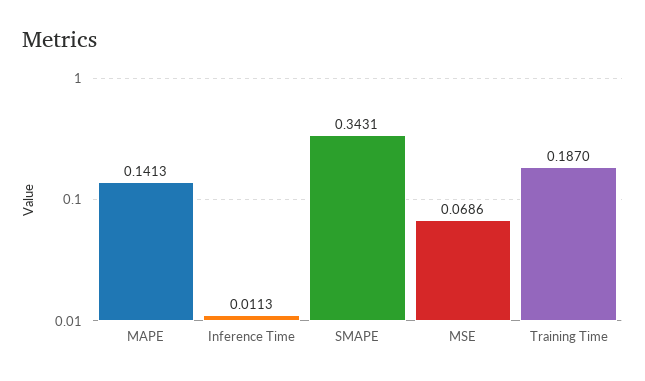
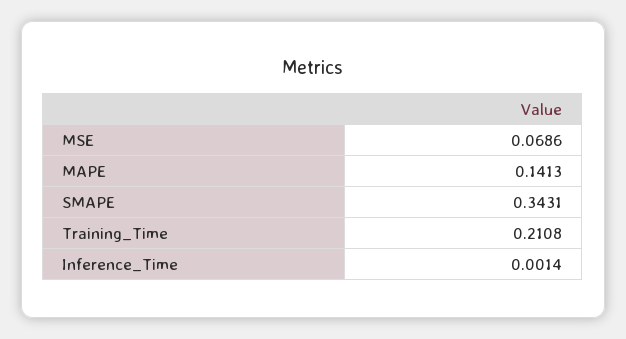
Inference Time: 0.0113 -> 0.0014
Training Time: 0.187 -> 0.2108

